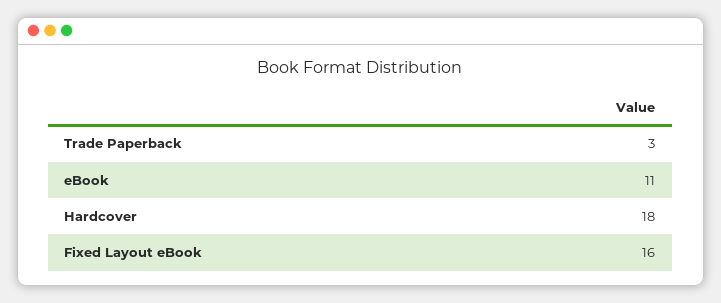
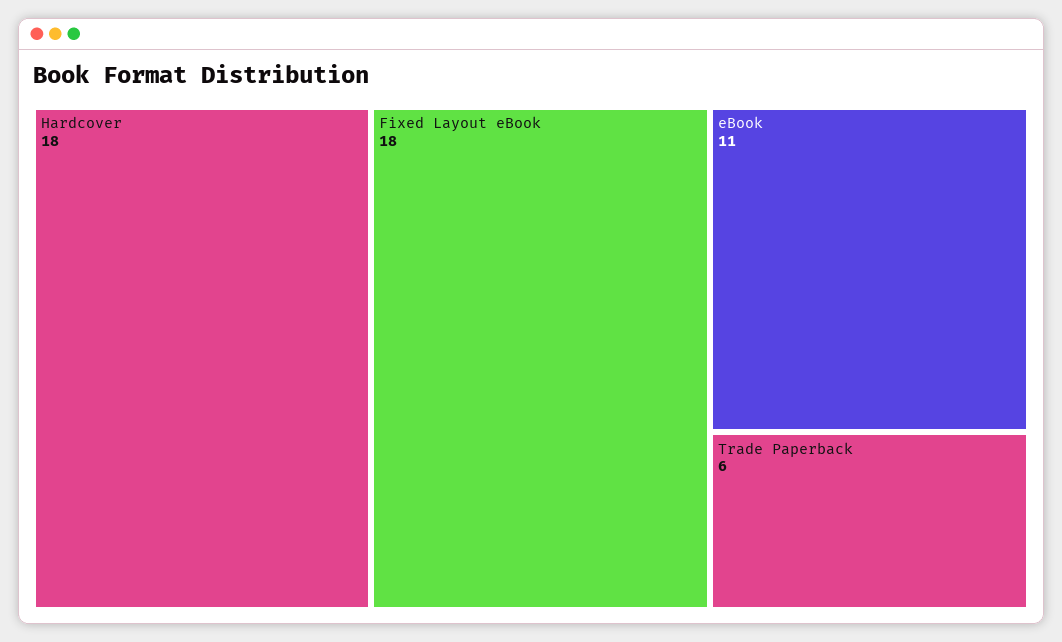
Trade Paperback: 3 -> 6
Fixed Layout eBook: 16 -> 18

